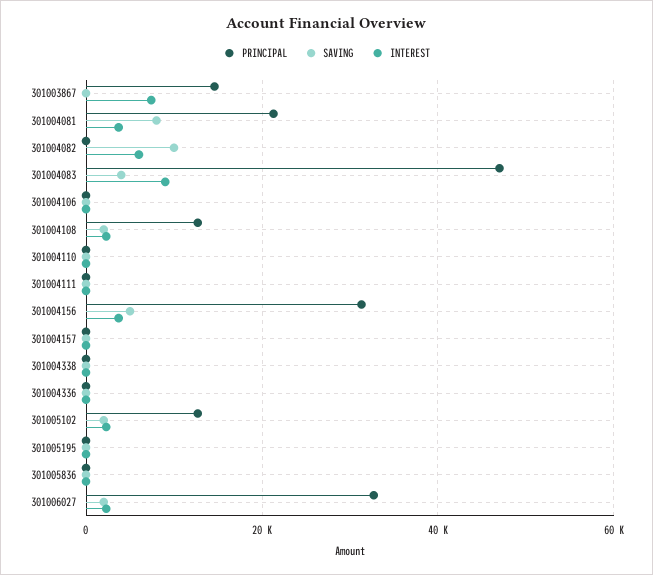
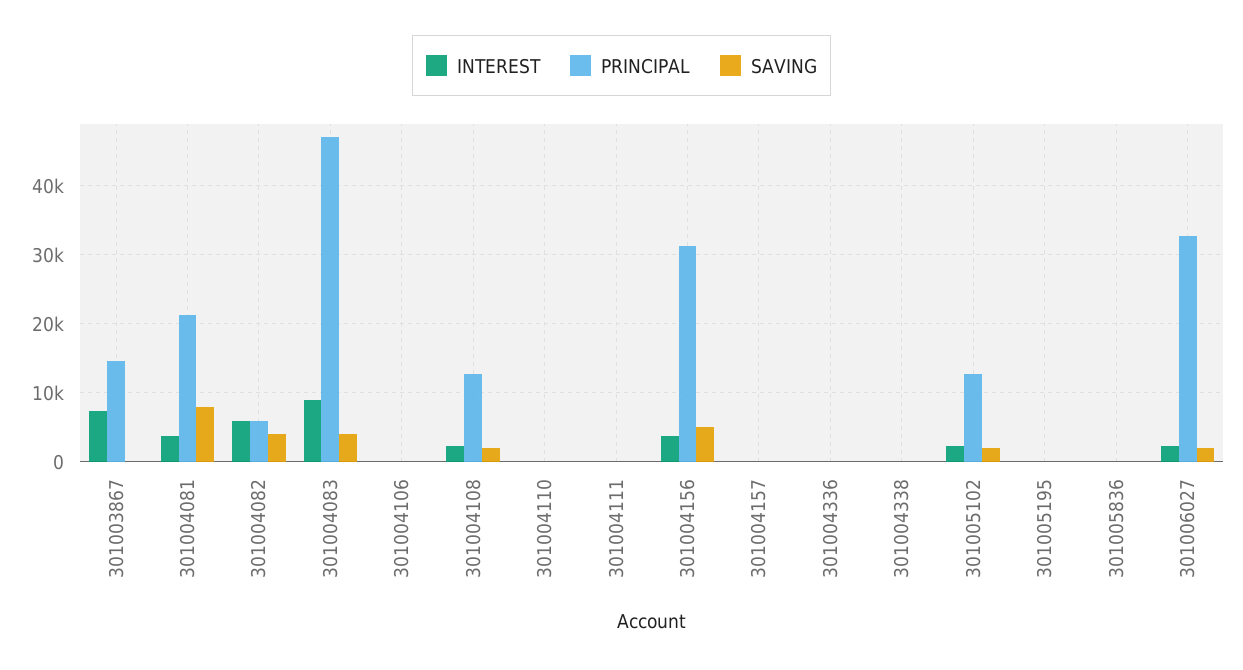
PRINCIPAL, 301004082: 0 -> 6000
SAVING, 301004082: 10000 -> 4000

